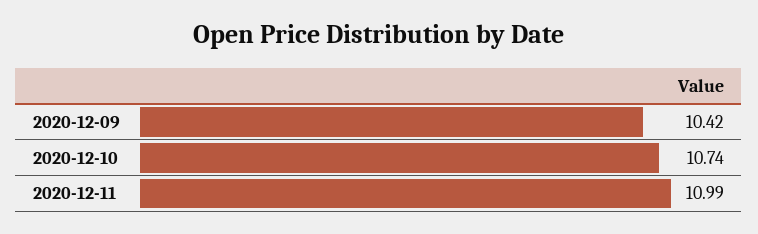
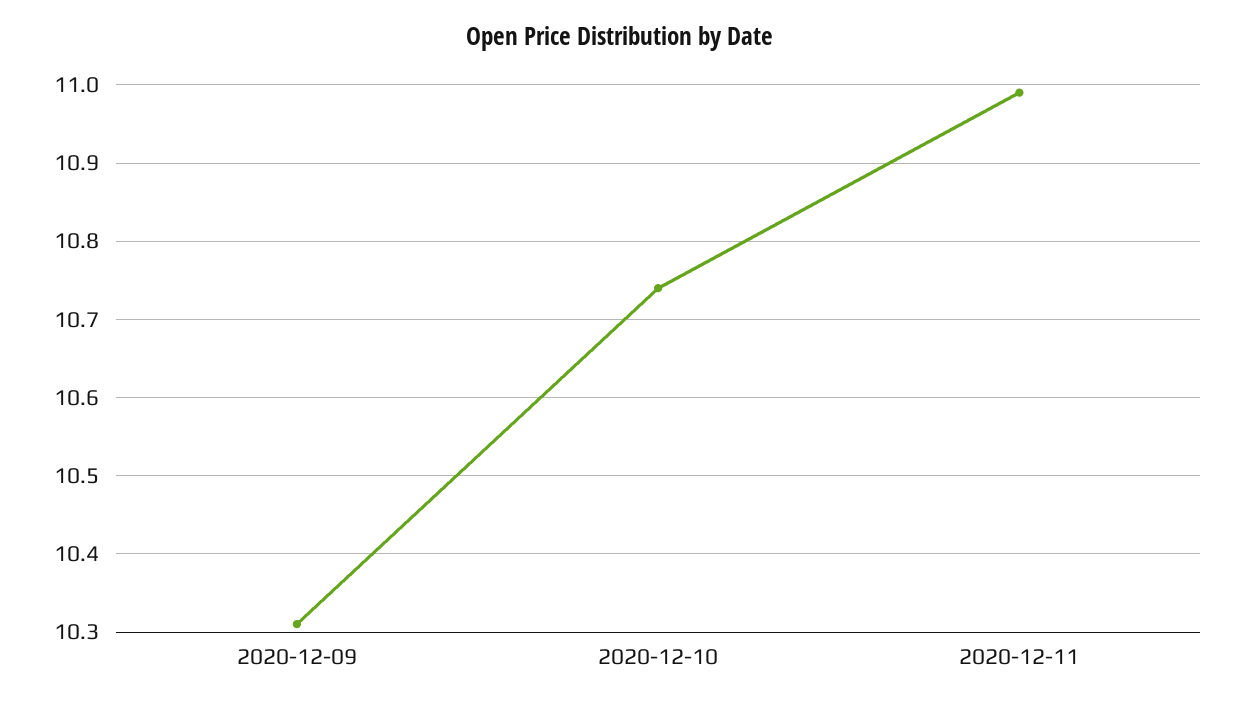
2020-12-09: 10.42 -> 10.31

